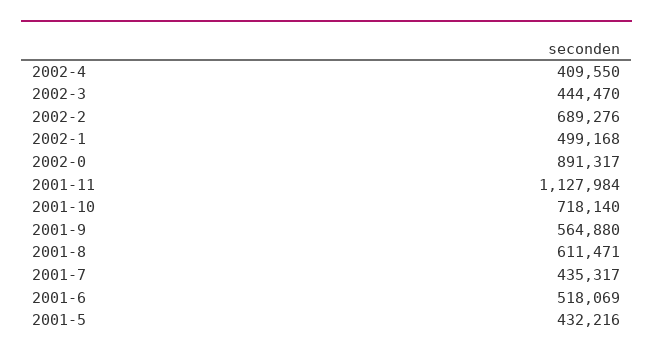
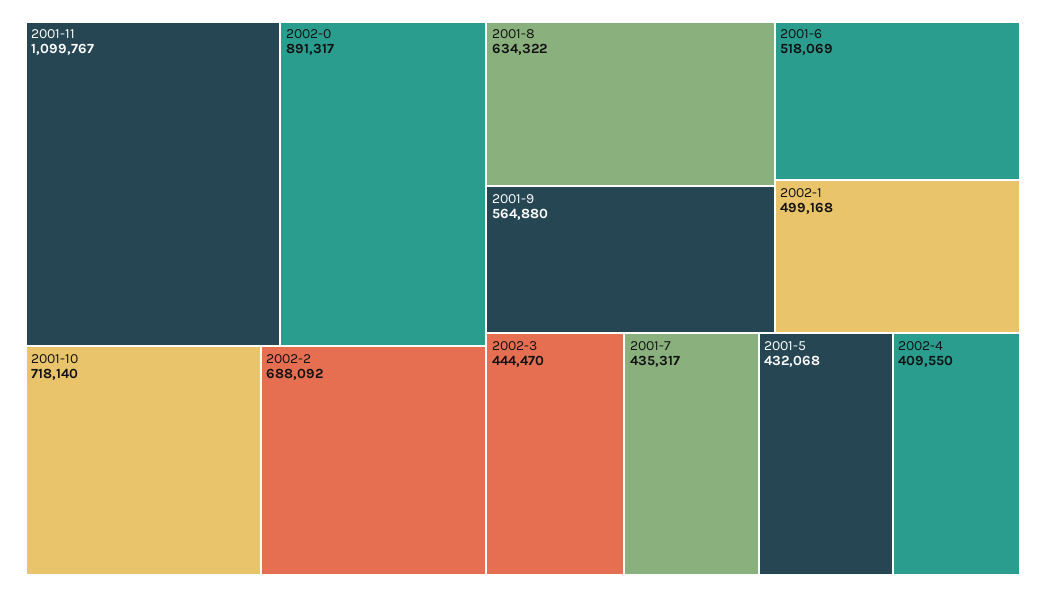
2002-2: 689276 -> 688092
2001-11: 1127984 -> 1099767
2001-8: 611471 -> 634322
2001-5: 432216 -> 432068

